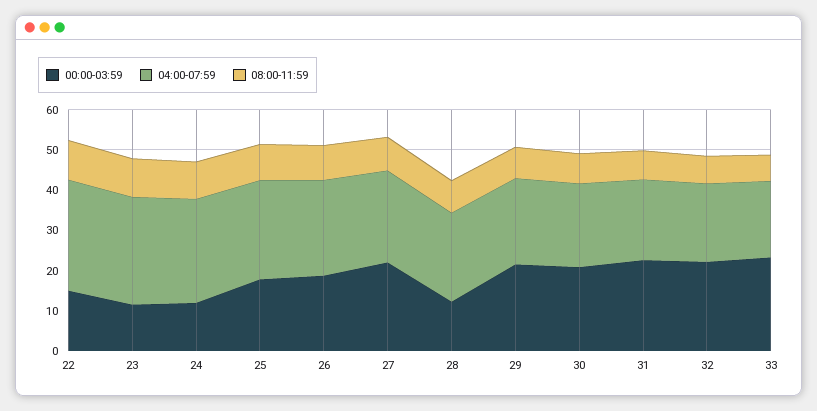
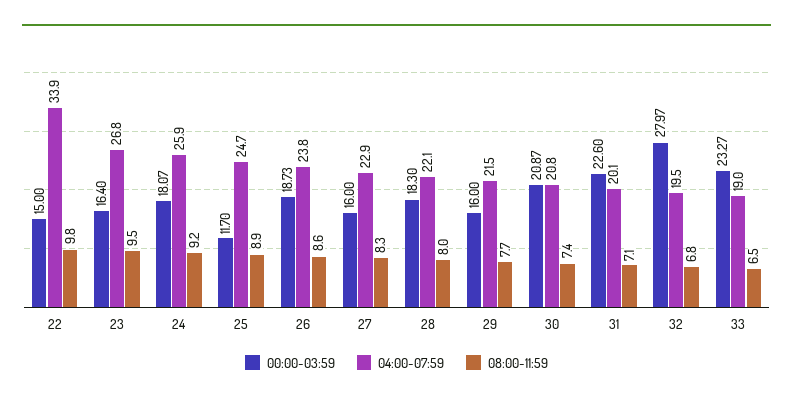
04:00-07:59, 22: 28 -> 33.9
00:00-03:59, 23: 12 -> 16.4
00:00-03:59, 24: 12 -> 18.07
00:00-03:59, 25: 18 -> 11.7
00:00-03:59, 27: 22 -> 16
00:00-03:59, 28: 12 -> 18.3
00:00-03:59, 29: 22 -> 16
00:00-03:59, 32: 22 -> 27.97

